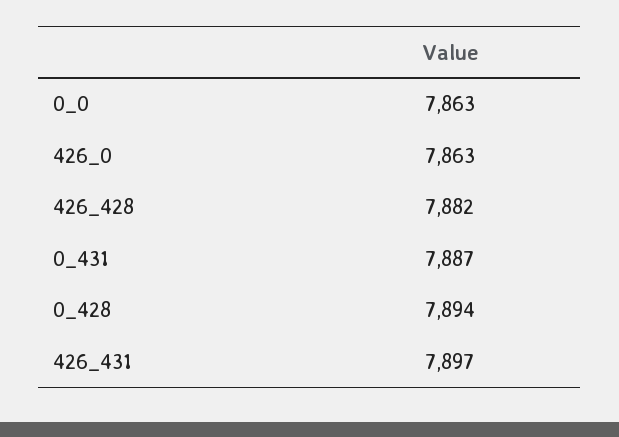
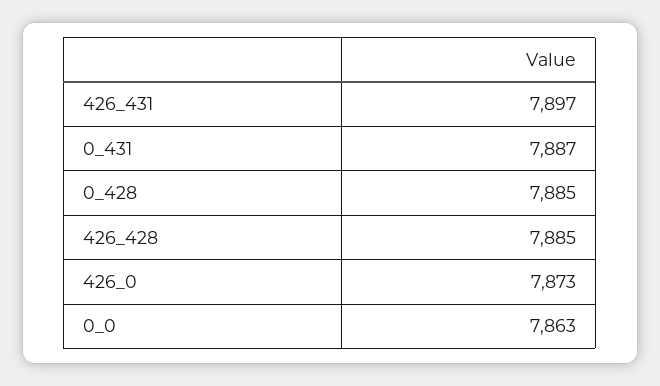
426_0: 7863 -> 7873
426_428: 7882 -> 7885
0_428: 7894 -> 7885

